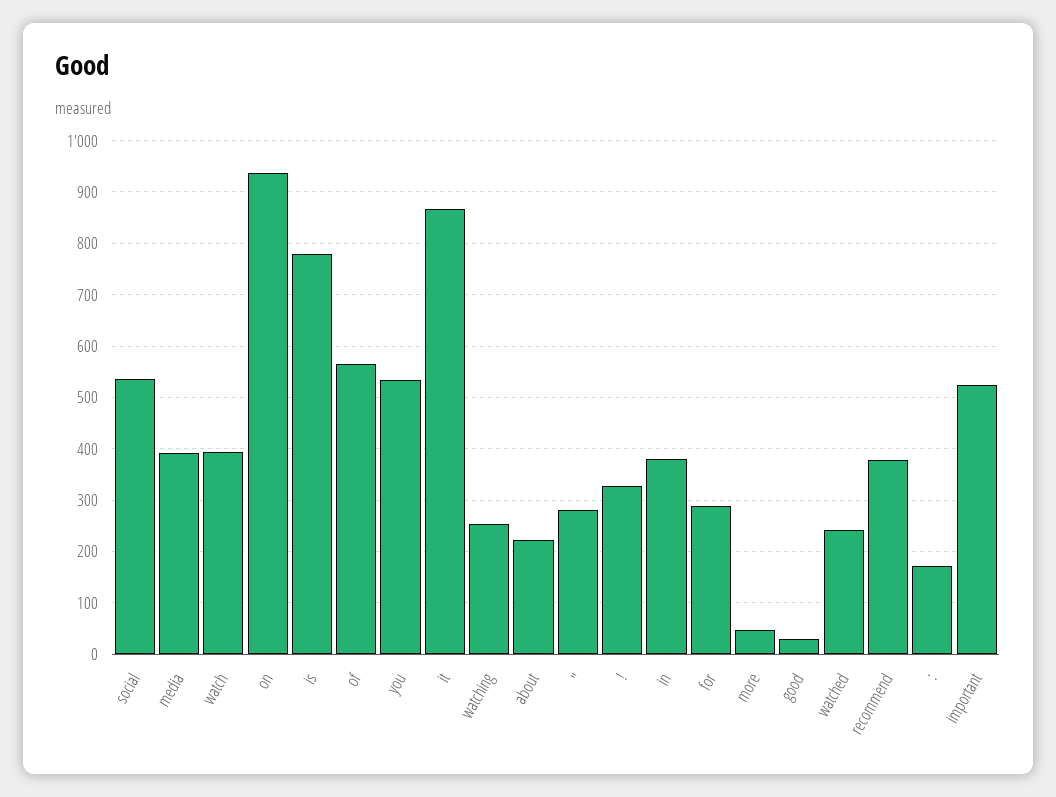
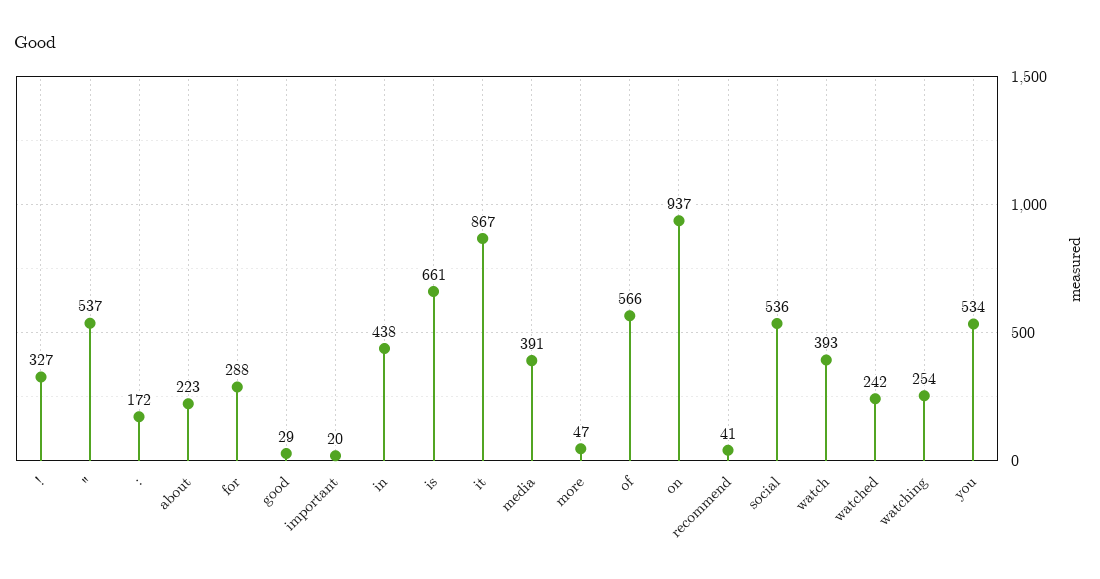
is: 780 -> 661
": 280 -> 537
in: 380 -> 438
recommend: 380 -> 41
important: 520 -> 20

